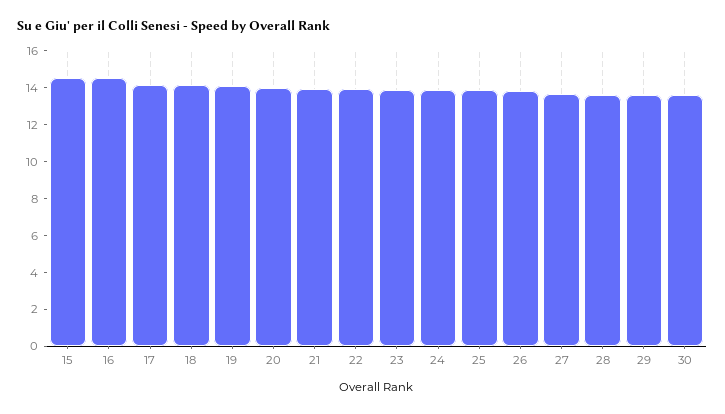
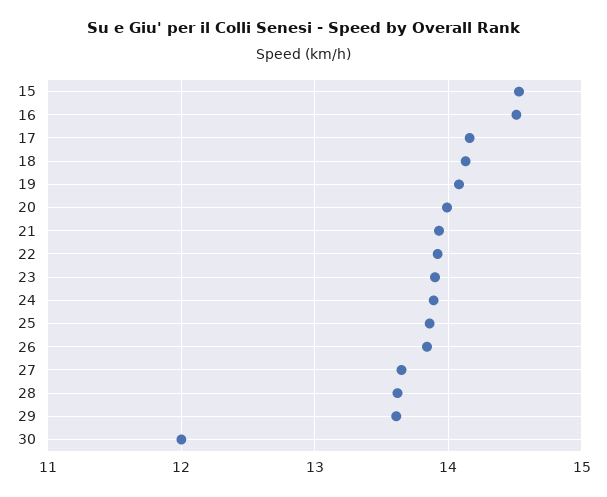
30: 13.5 -> 12

